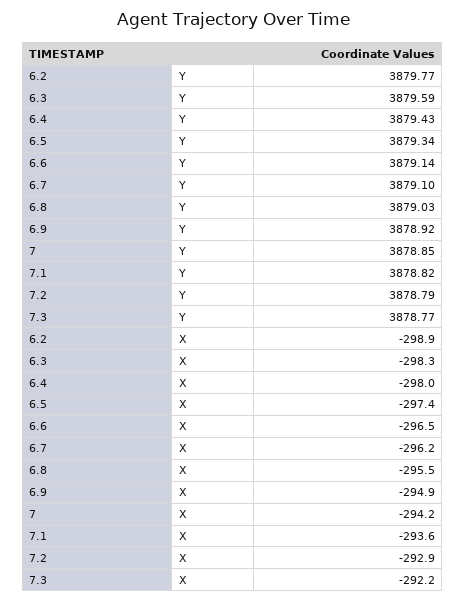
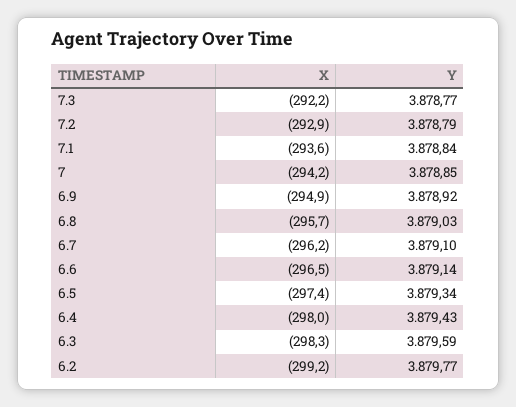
7.1, Y: 3878.82 -> 3878.84
6.2, X: -298.9 -> -299.2
6.8, X: -295.5 -> -295.7

